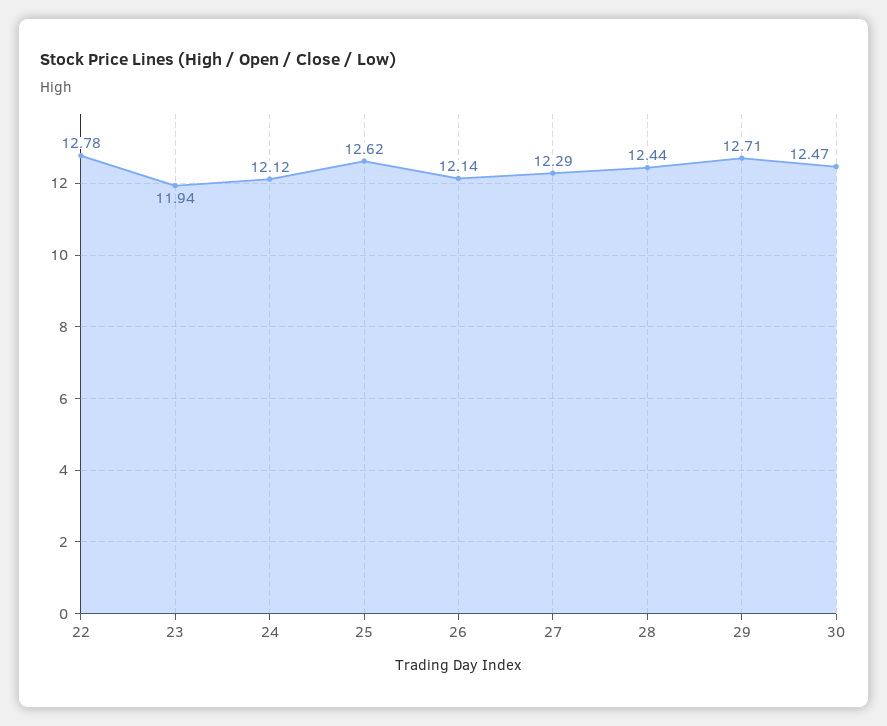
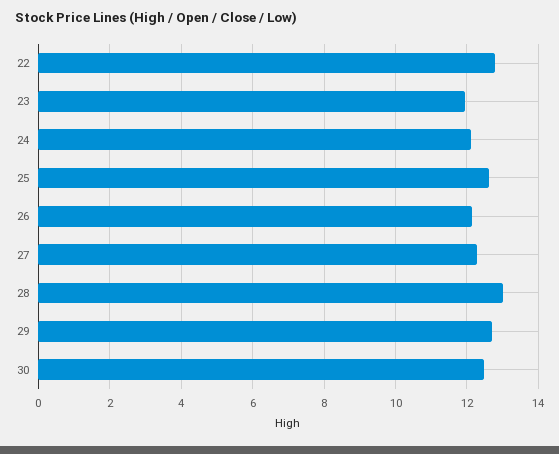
28: 12.44 -> 13

